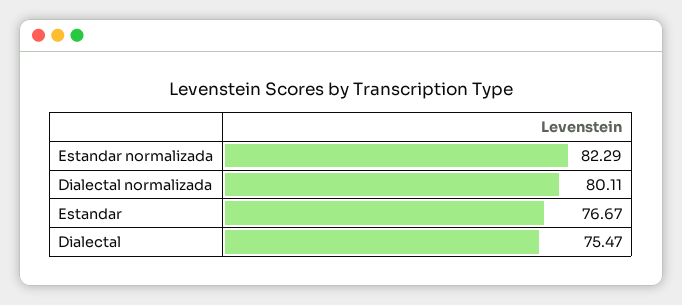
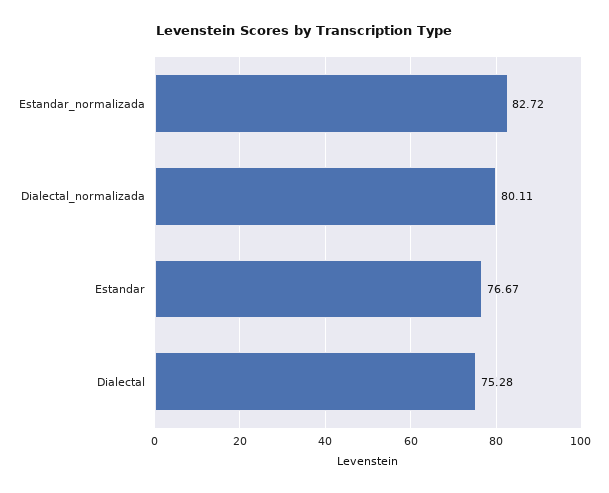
Estandar normalizada: 82.29 -> 82.72
Dialectal: 75.47 -> 75.28

